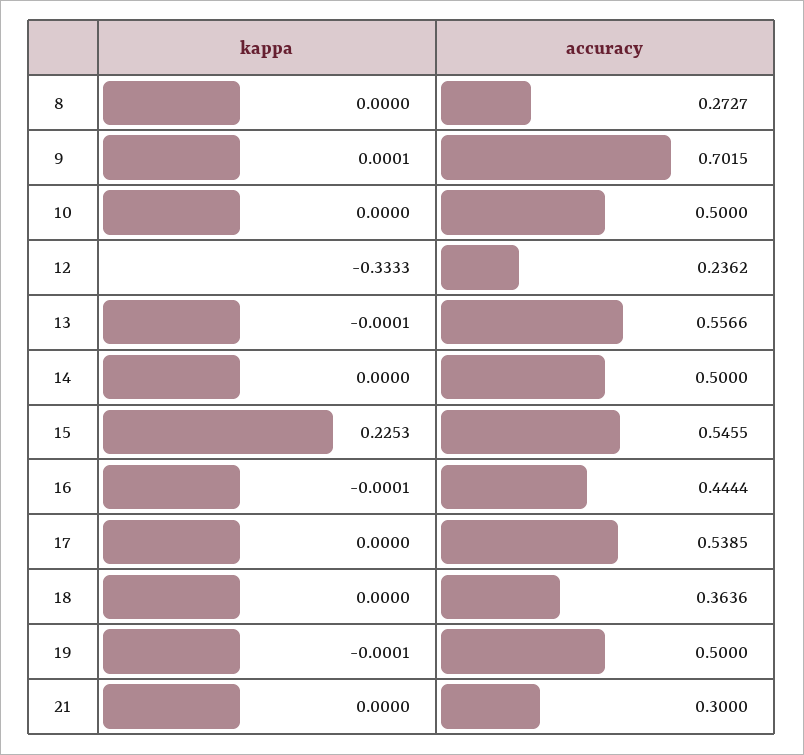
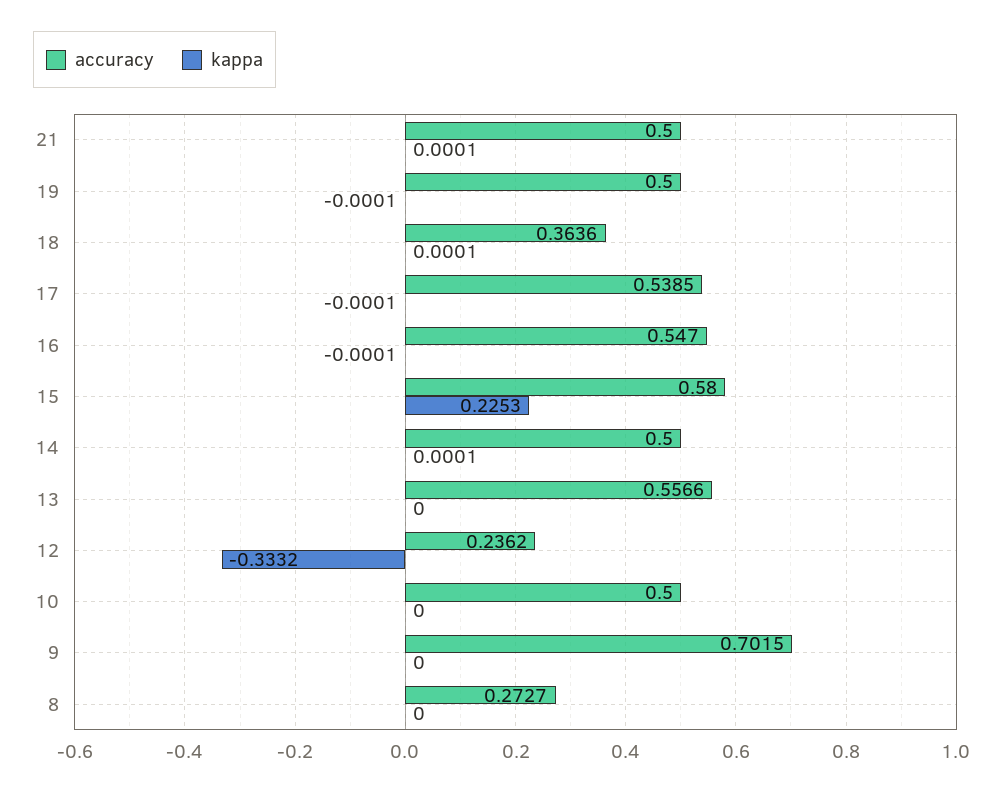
kappa, 9: 0.0001 -> 0
kappa, 12: -0.3333 -> -0.3332
kappa, 13: -0.0001 -> 0
kappa, 14: 0 -> 0.0001
accuracy, 15: 0.5455 -> 0.58
accuracy, 16: 0.4444 -> 0.547
kappa, 17: 0 -> -0.0001
kappa, 18: 0 -> 0.0001
kappa, 21: 0 -> 0.0001
accuracy, 21: 0.3 -> 0.5

